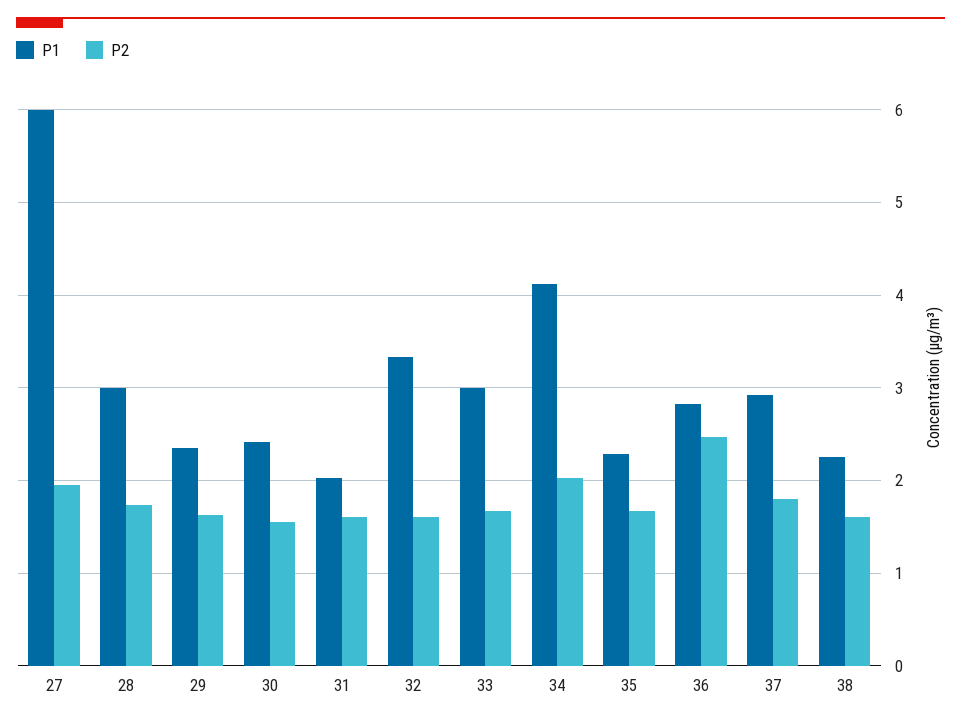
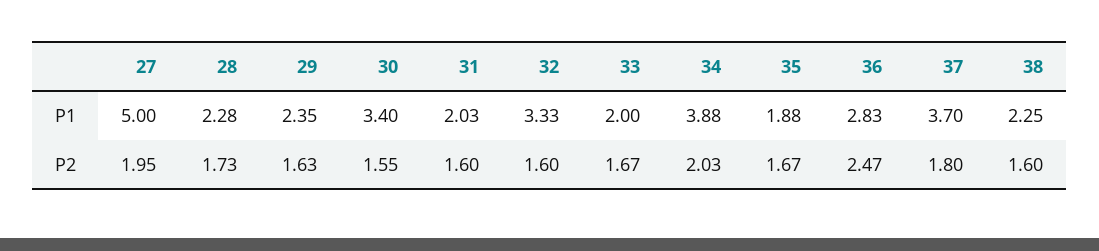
P1, 27: 6 -> 5
P1, 28: 3 -> 2.28
P1, 30: 2.4 -> 3.4
P1, 33: 3 -> 2
P1, 34: 4.1 -> 3.88
P1, 35: 2.3 -> 1.88
P1, 37: 2.9 -> 3.7

